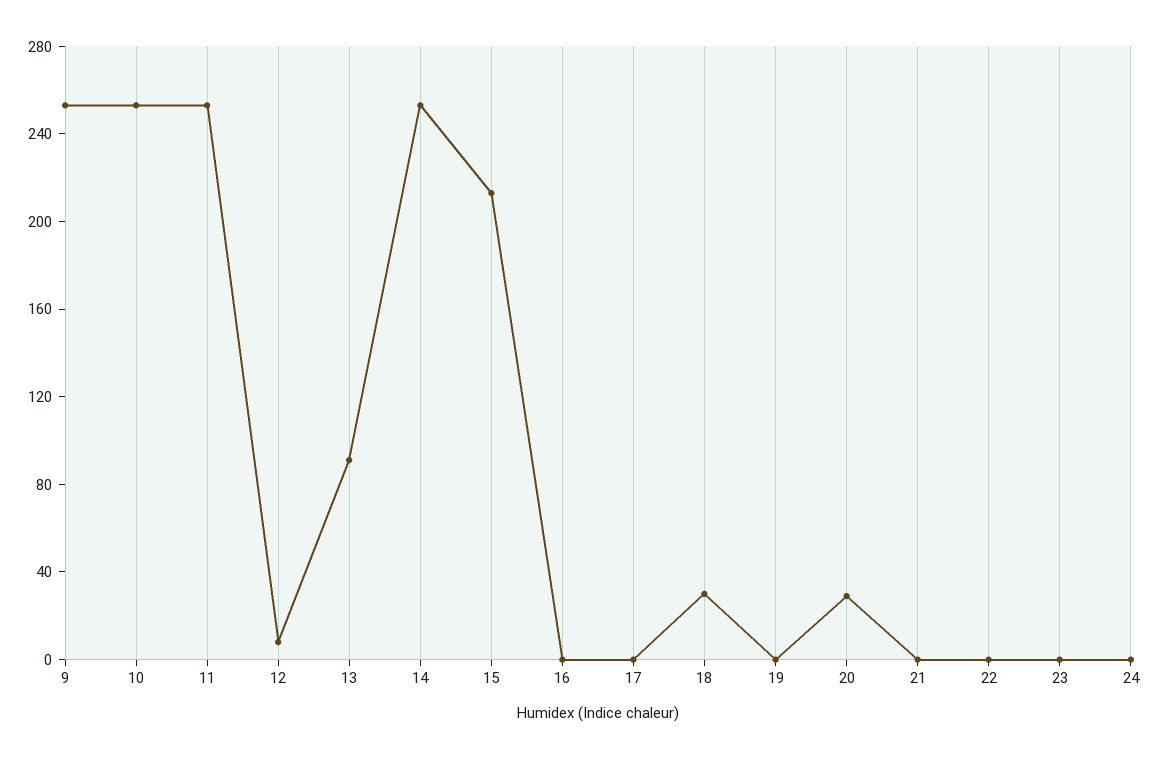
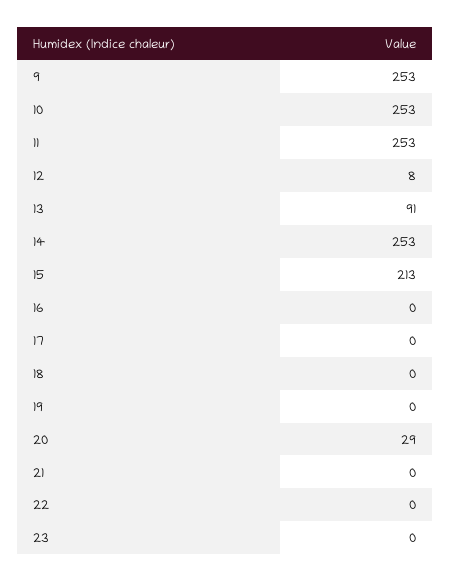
18: 30 -> 0
24: 0 -> none

